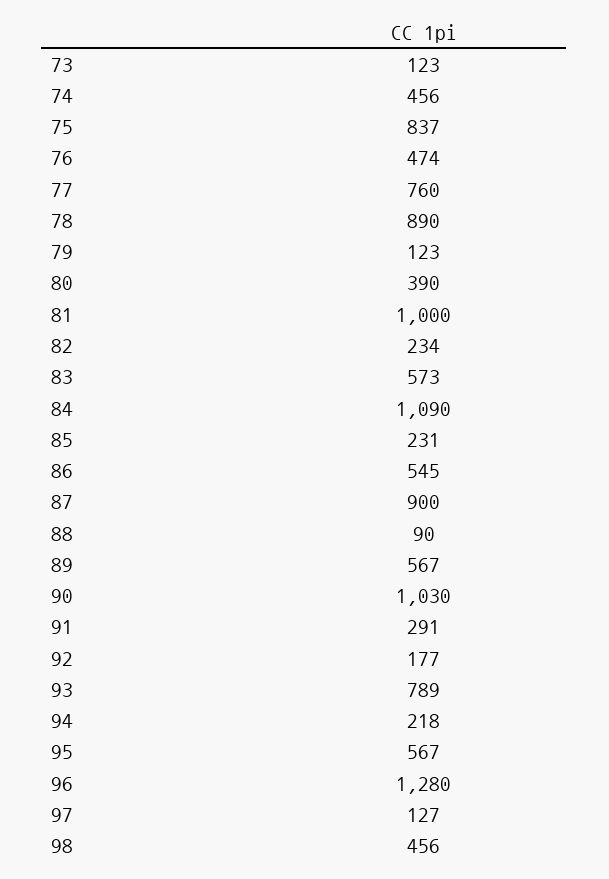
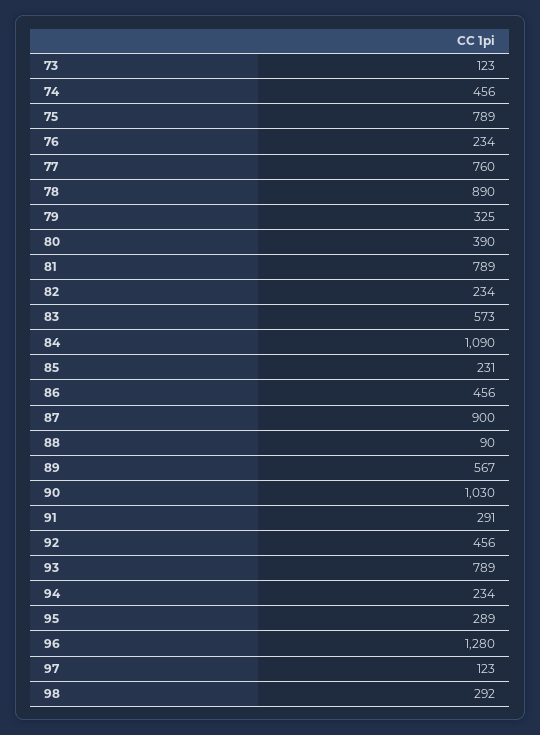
75: 837 -> 789
76: 474 -> 234
79: 123 -> 325
81: 1000 -> 789
86: 545 -> 456
92: 177 -> 456
94: 218 -> 234
95: 567 -> 289
97: 127 -> 123
98: 456 -> 292

